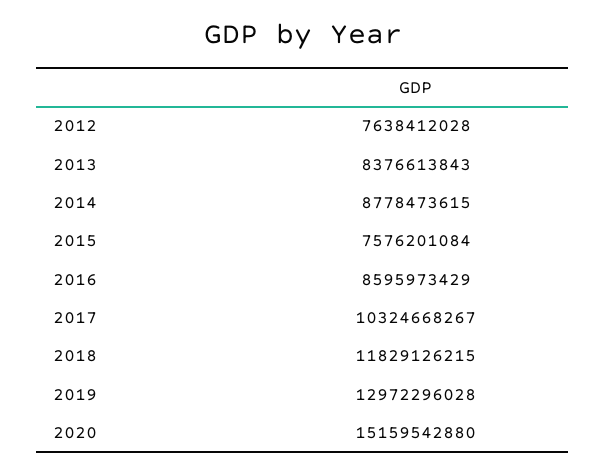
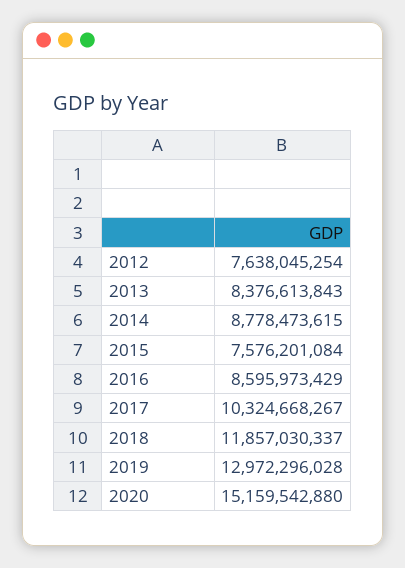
2012: 7638412028 -> 7638045254
2018: 11829126215 -> 11857030337

